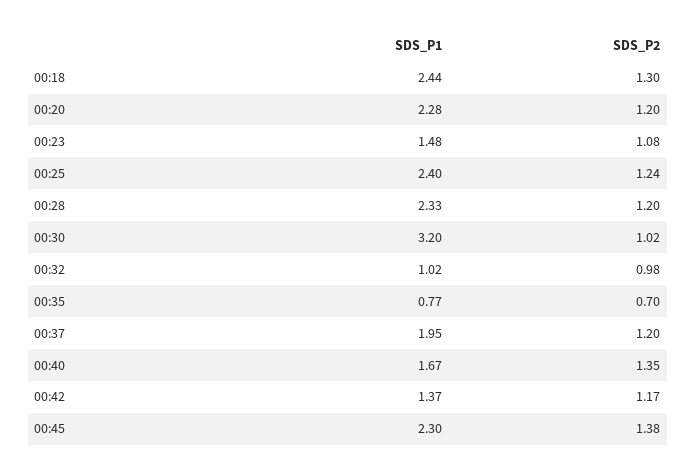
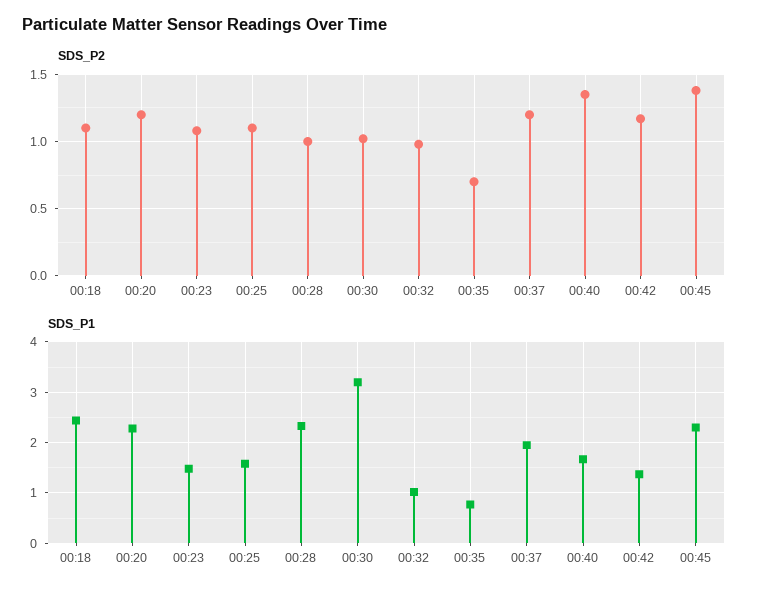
SDS_P2, 00:18: 1.3 -> 1.1
SDS_P1, 00:25: 2.4 -> 1.6
SDS_P2, 00:25: 1.24 -> 1.1
SDS_P2, 00:28: 1.2 -> 1

